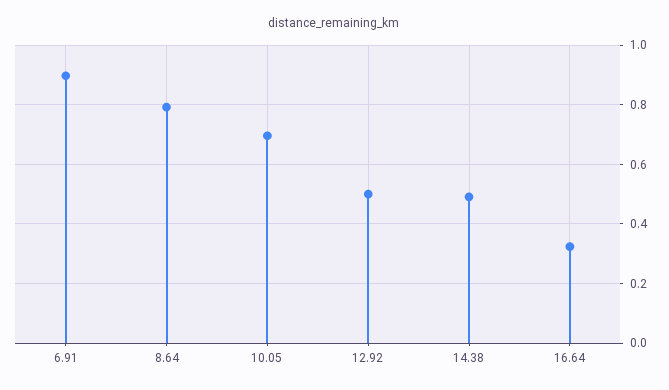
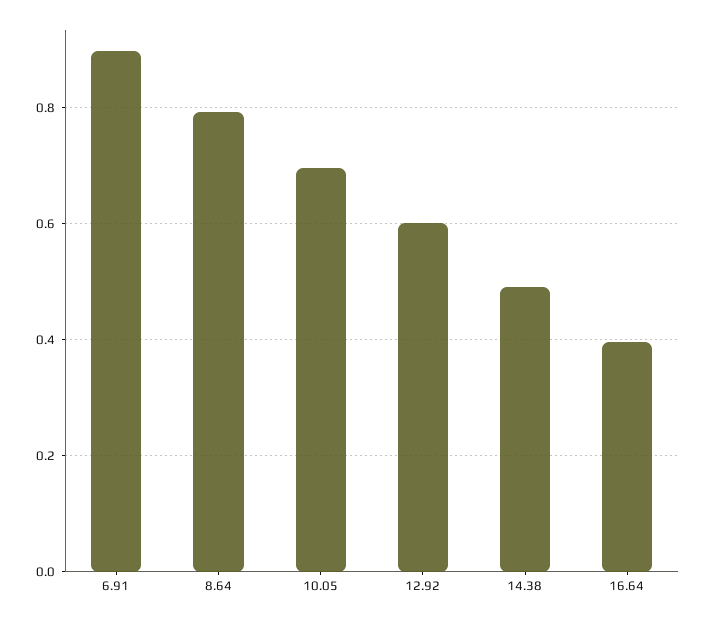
12.92: 0.5 -> 0.6
16.64: 0.325 -> 0.4

